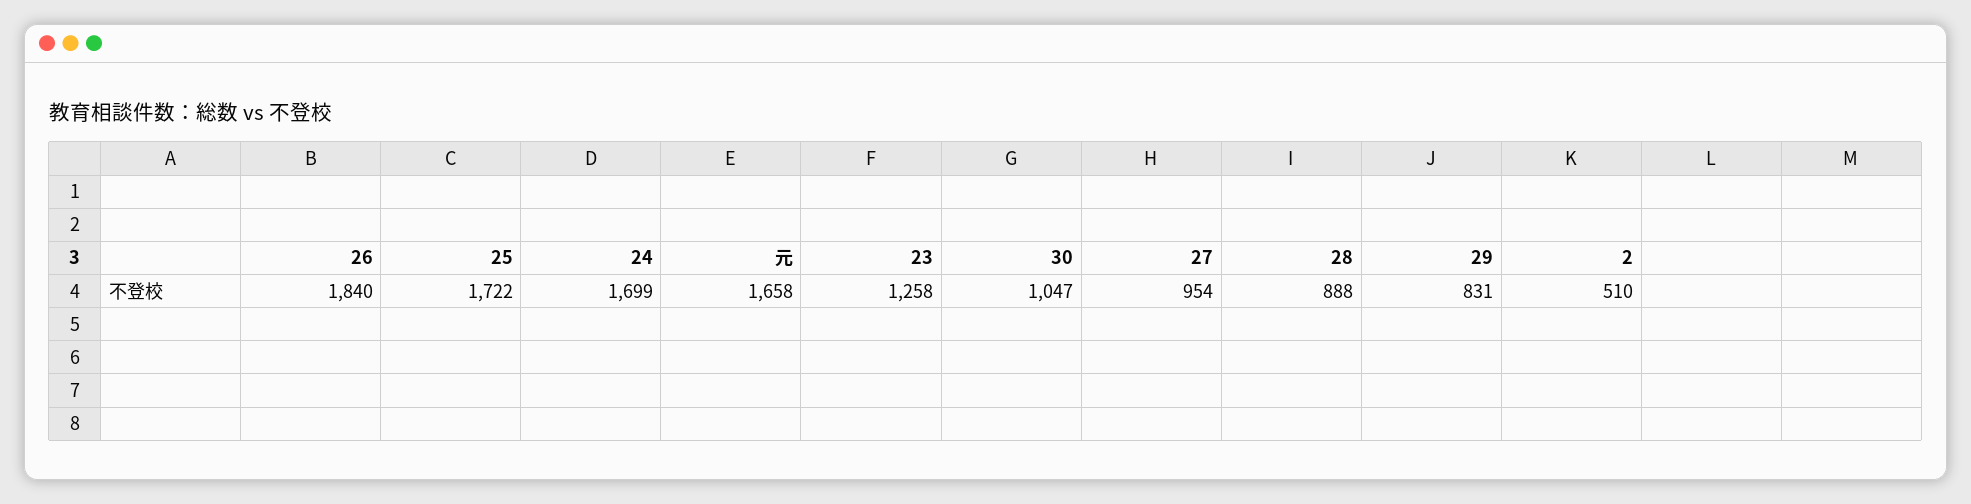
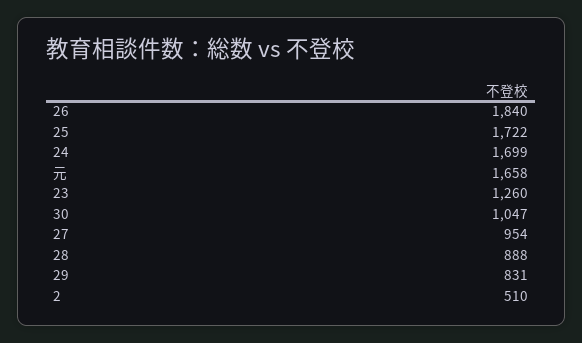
23: 1258 -> 1260

